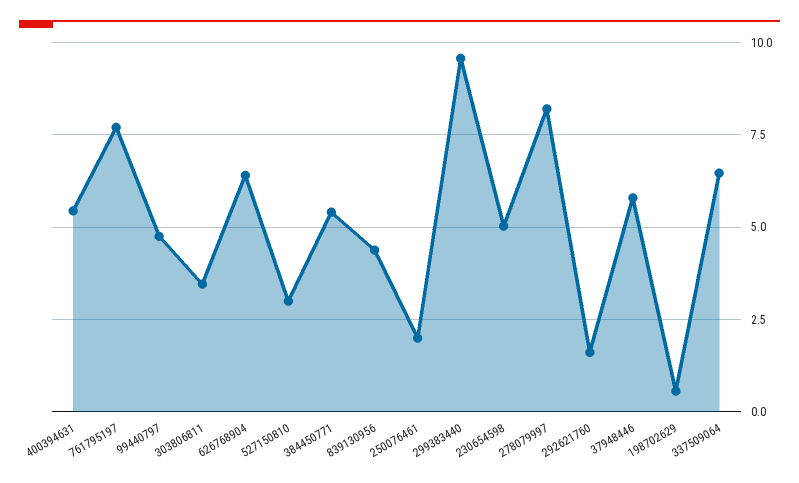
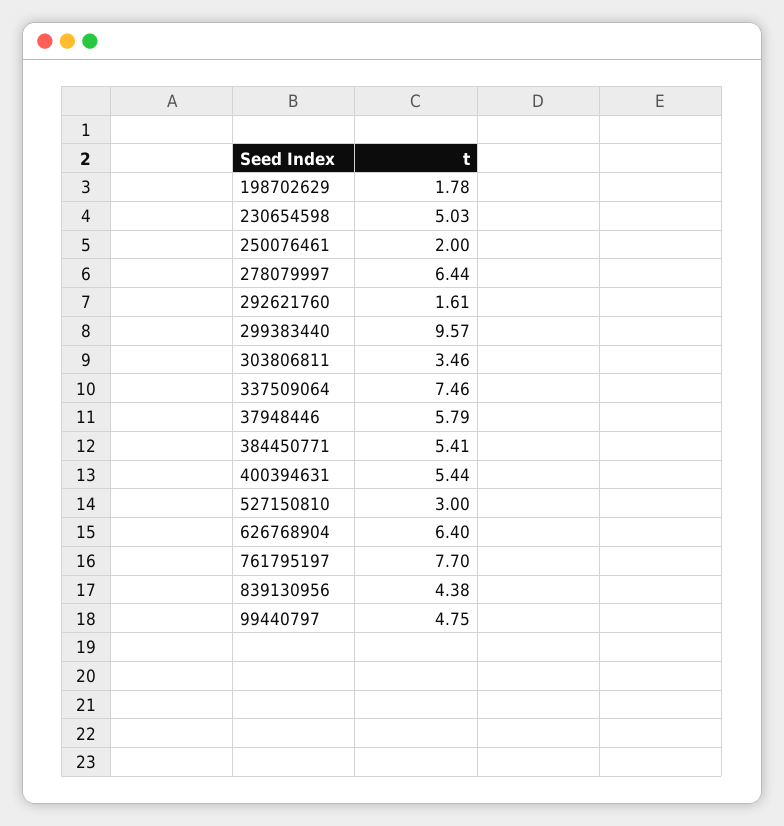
278079997: 8.25 -> 6.44
198702629: 0.5 -> 1.78
337509064: 6.5 -> 7.46

